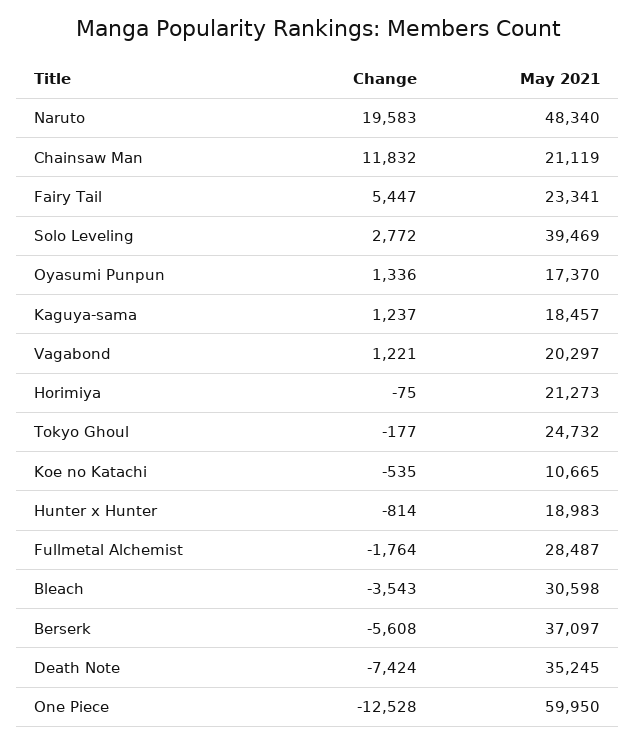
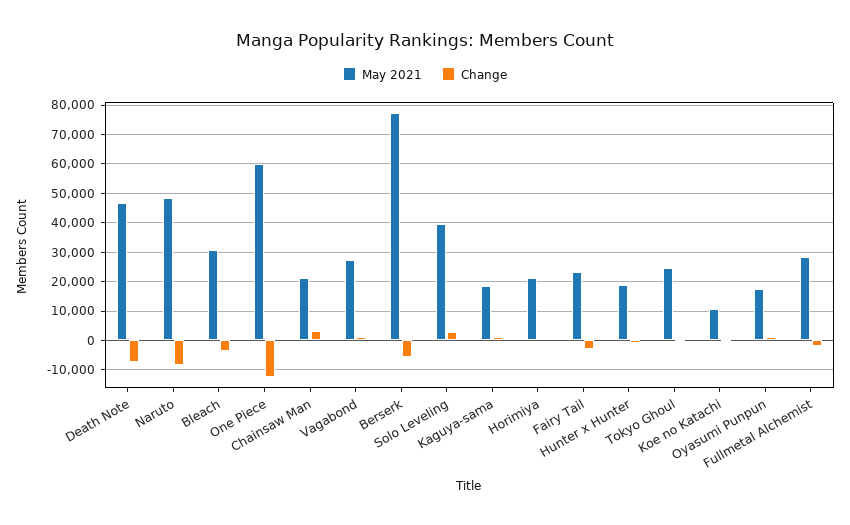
Change, Naruto: 19583 -> -7500
Change, Chainsaw Man: 11832 -> 2500
Change, Fairy Tail: 5447 -> -2500
May 2021, Vagabond: 20297 -> 27500
May 2021, Berserk: 37097 -> 77500
May 2021, Death Note: 35245 -> 47500

